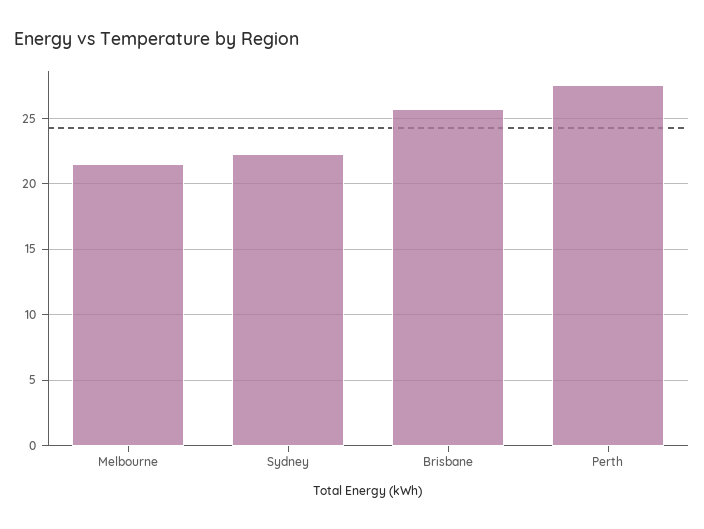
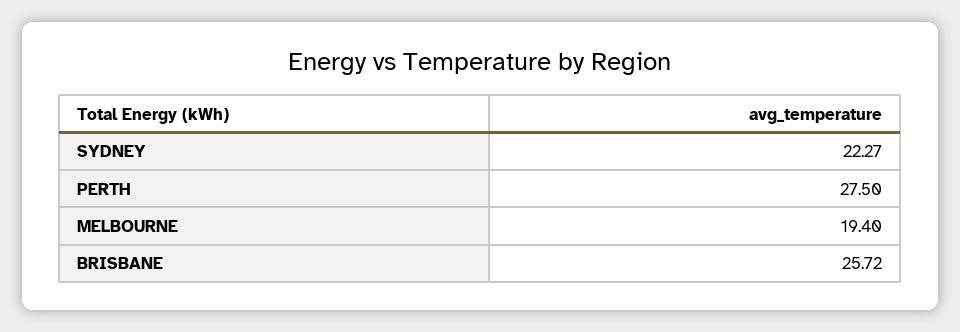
Melbourne: 21.5 -> 19.4

